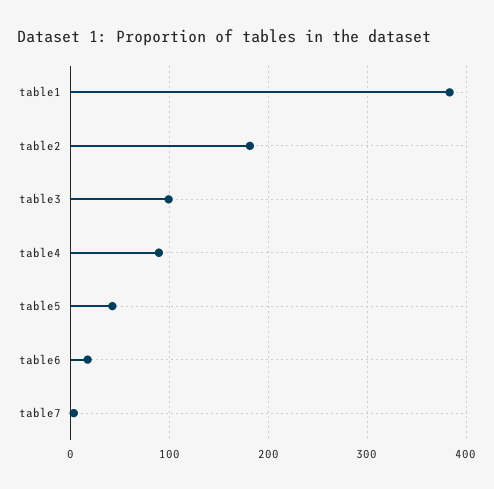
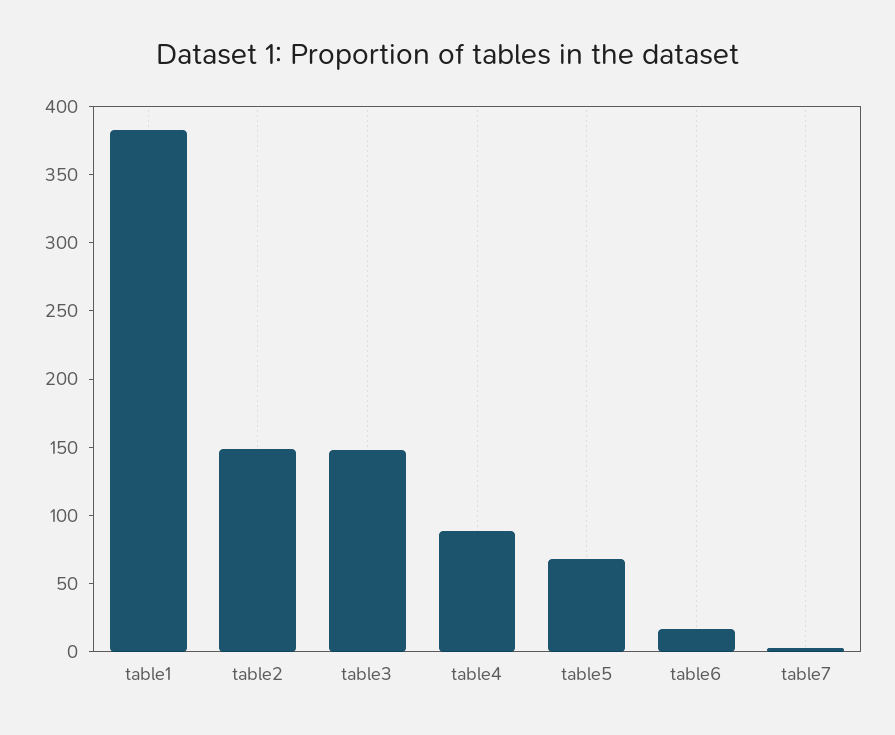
table2: 180 -> 150
table3: 100 -> 150
table5: 40 -> 70

